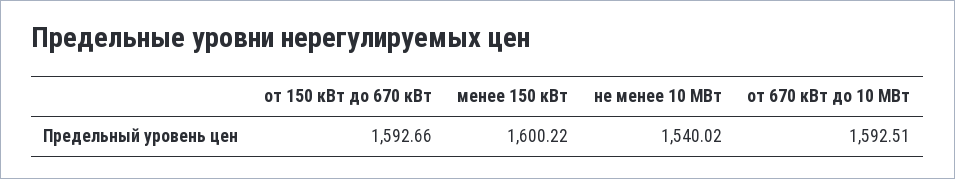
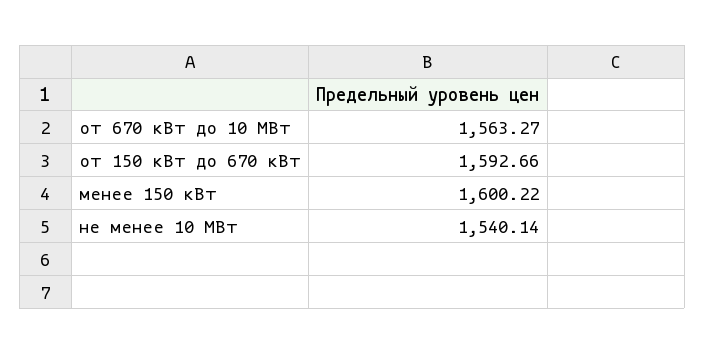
не менее 10 МВт: 1540.02 -> 1540.14
от 670 кВт до 10 МВт: 1592.51 -> 1563.27

